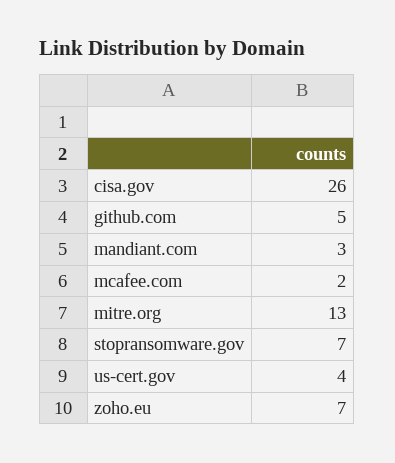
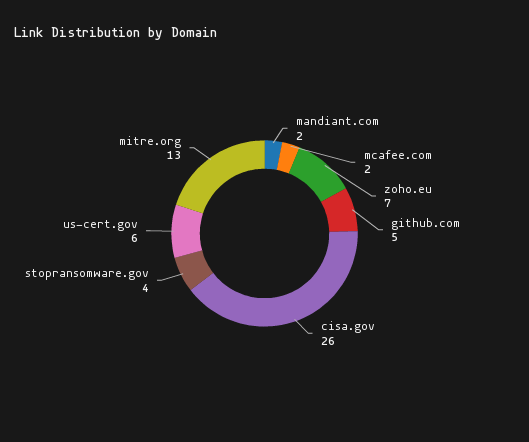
mandiant.com: 3 -> 2
stopransomware.gov: 7 -> 4
us-cert.gov: 4 -> 6

